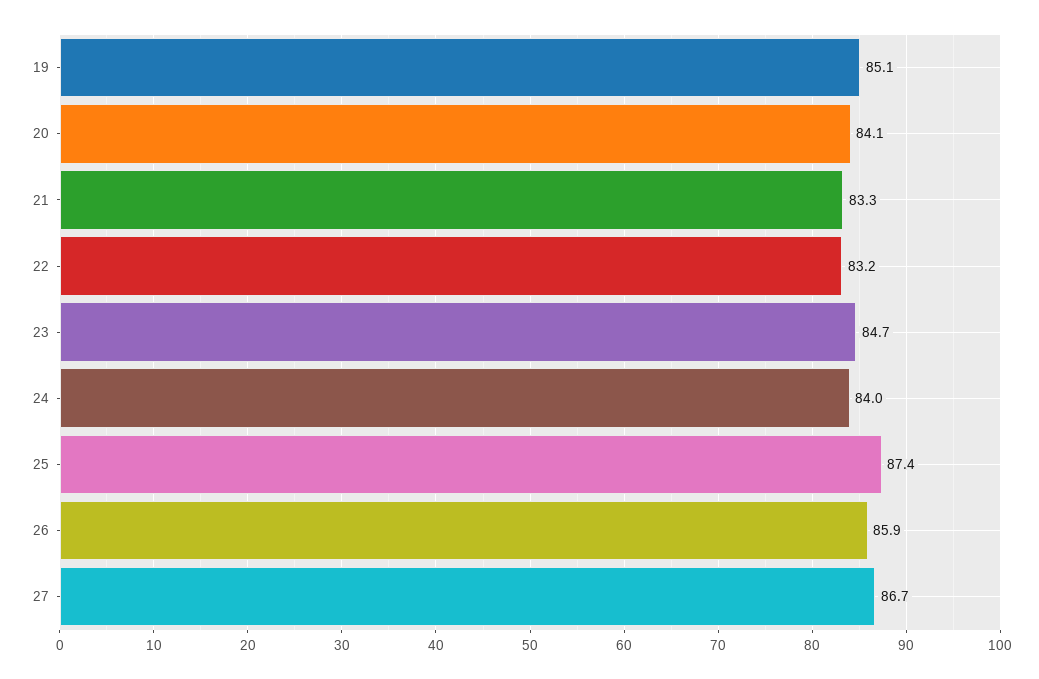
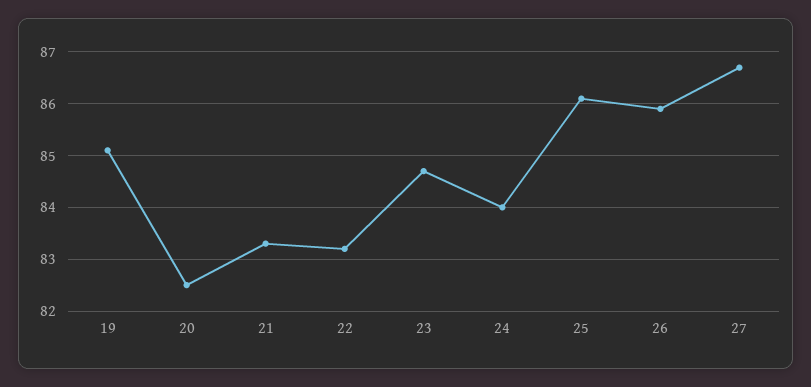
20: 84.1 -> 82.5
25: 87.4 -> 86

